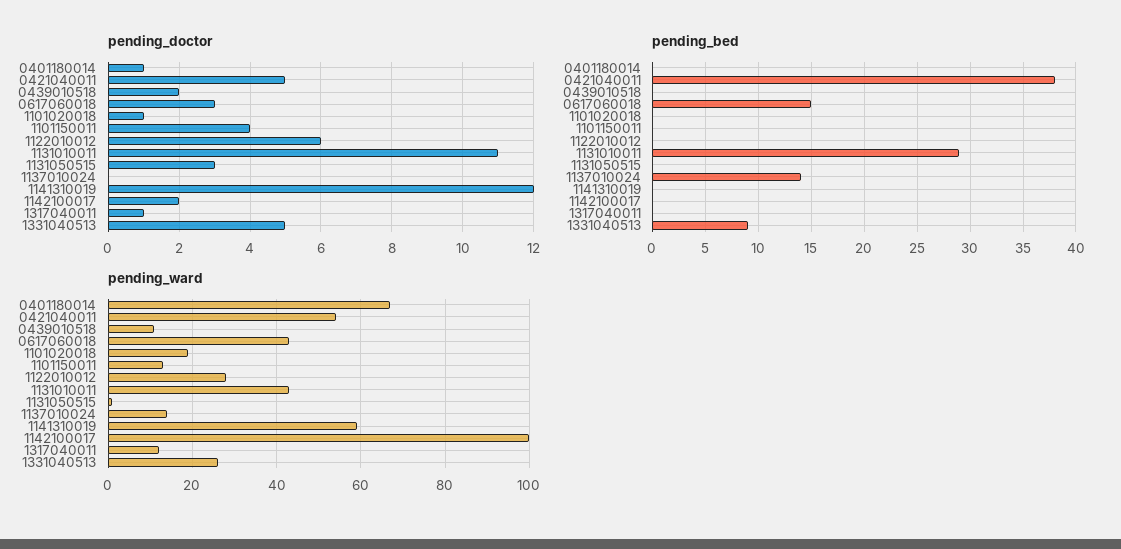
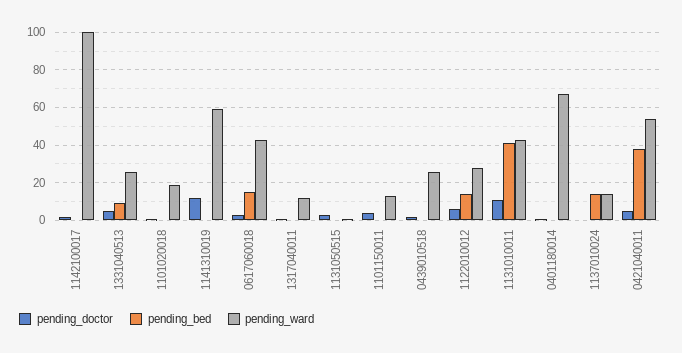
pending_bed, 1122010012: 0 -> 15
pending_bed, 1131010011: 29 -> 40
pending_ward, 0439010518: 10 -> 25

